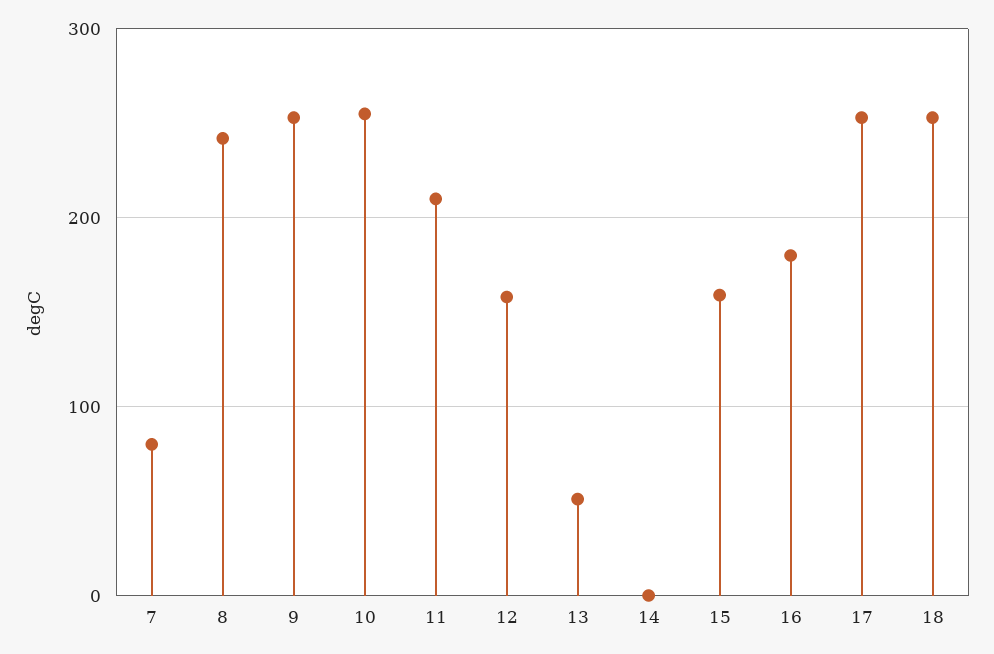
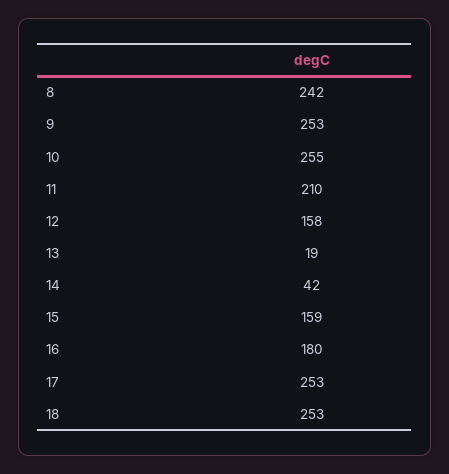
7: 80 -> none
13: 50 -> 19
14: 0 -> 42

